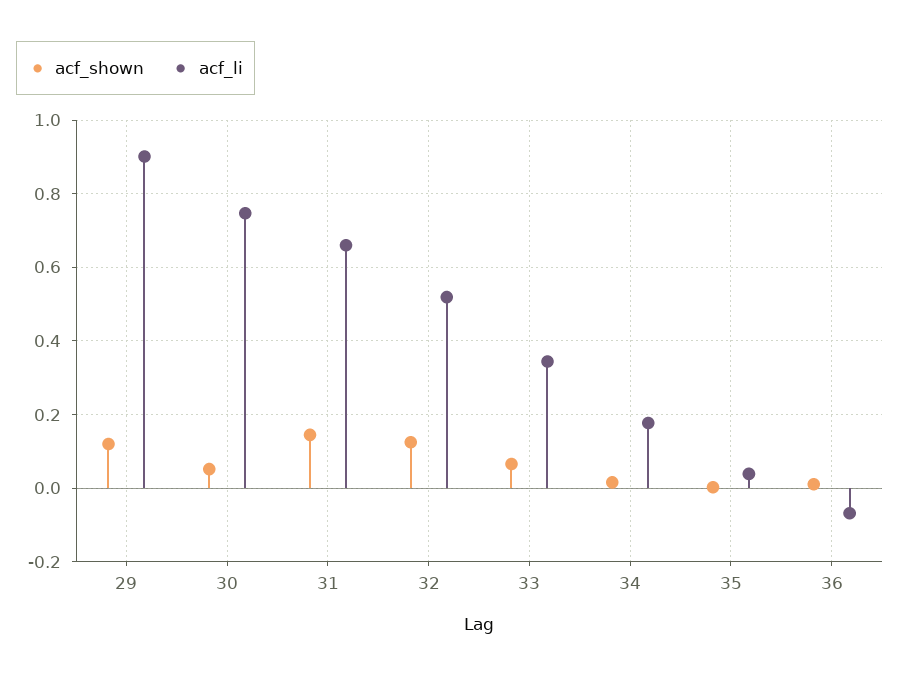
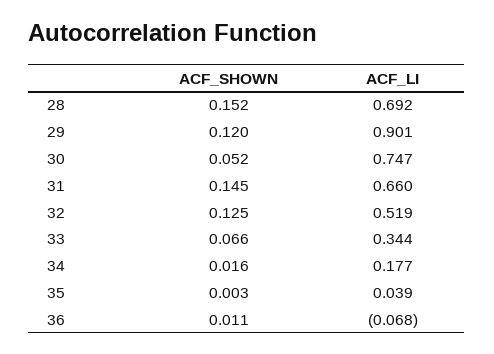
acf_shown, 28: none -> 0.152
acf_li, 28: none -> 0.692

